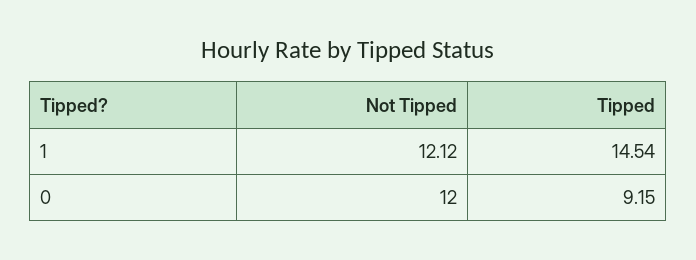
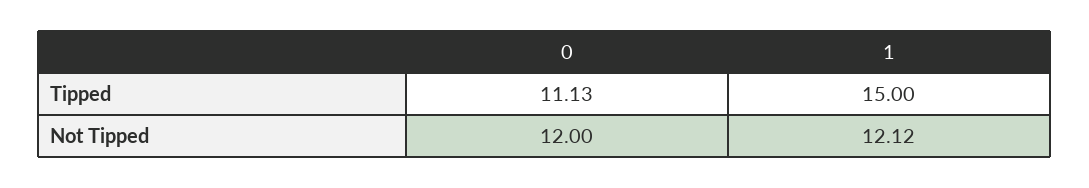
Tipped, 1: 14.54 -> 15
Tipped, 0: 9.15 -> 11.13

